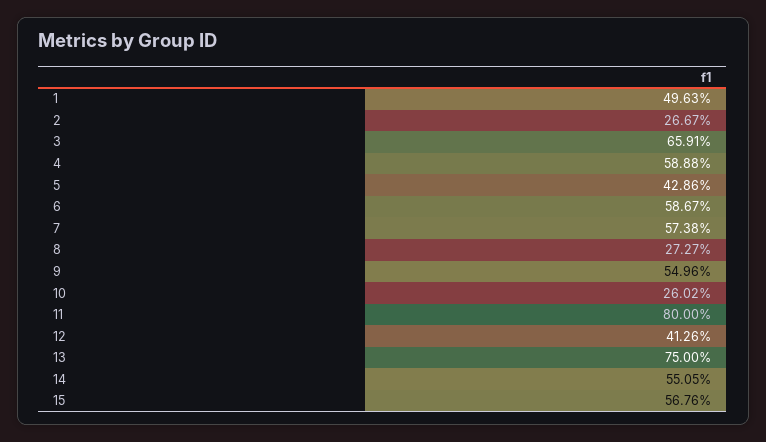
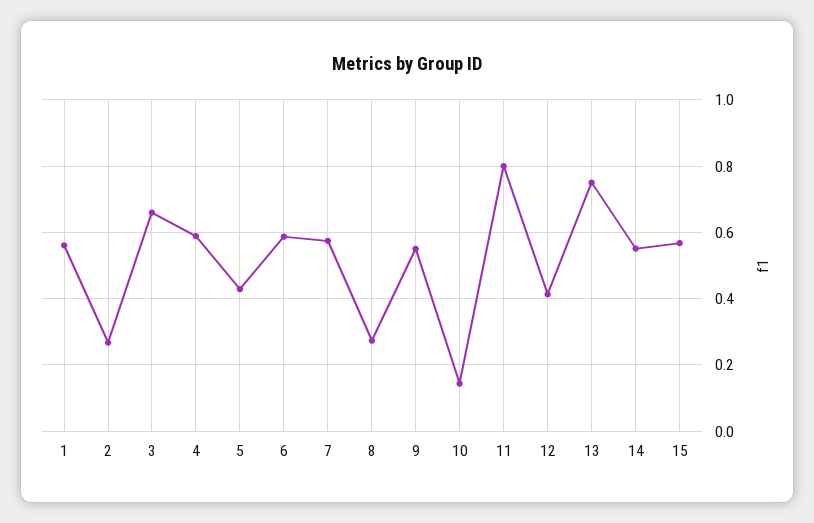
1: 0.4963 -> 0.56
10: 0.2602 -> 0.14

